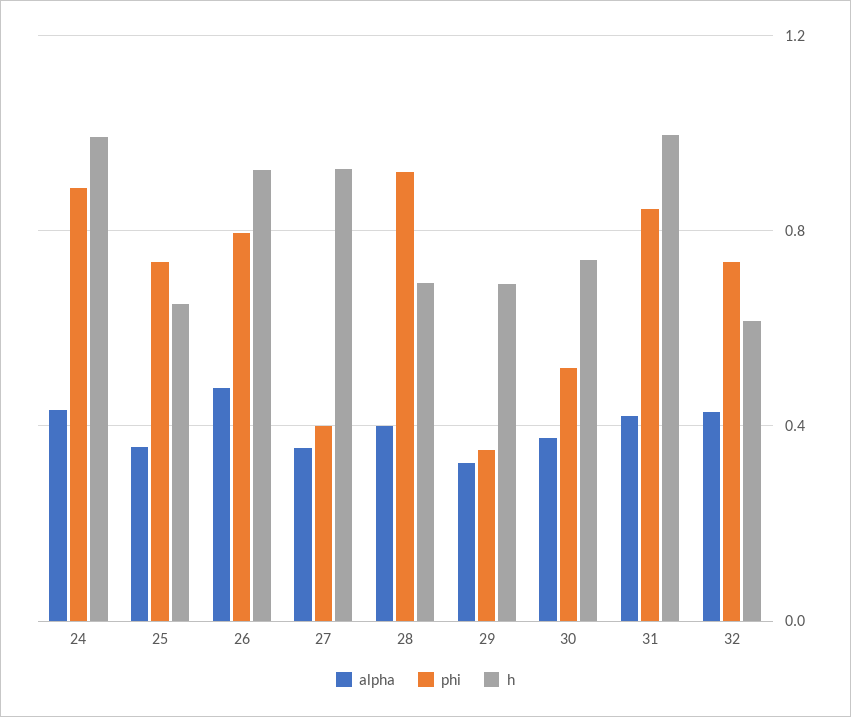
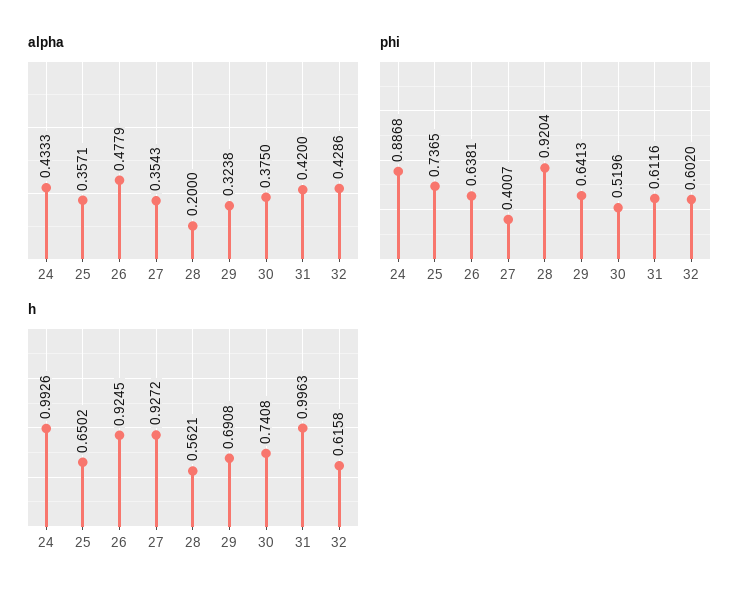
phi, 26: 0.8 -> 0.6381
alpha, 28: 0.4 -> 0.2
h, 28: 0.7 -> 0.5621
phi, 29: 0.35 -> 0.6413
phi, 31: 0.85 -> 0.6116
phi, 32: 0.75 -> 0.602

